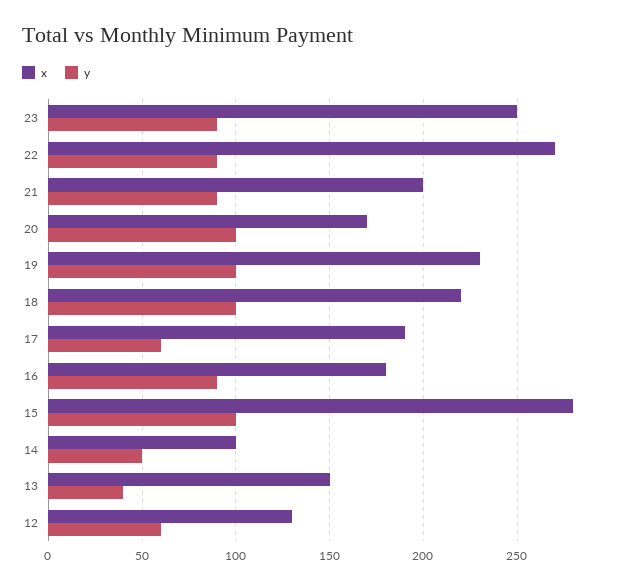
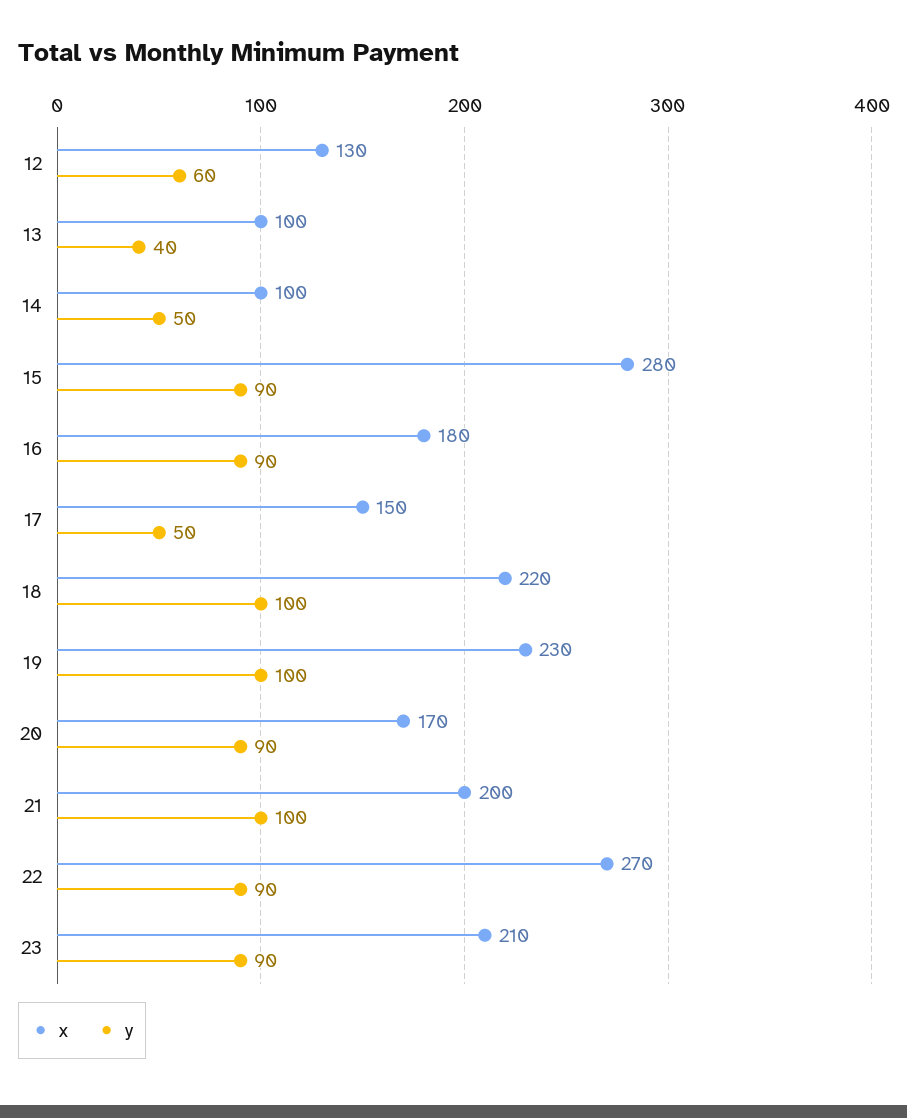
x, 23: 250 -> 210
y, 21: 90 -> 100
y, 20: 100 -> 90
x, 17: 190 -> 150
y, 17: 60 -> 50
y, 15: 100 -> 90
x, 13: 150 -> 100

